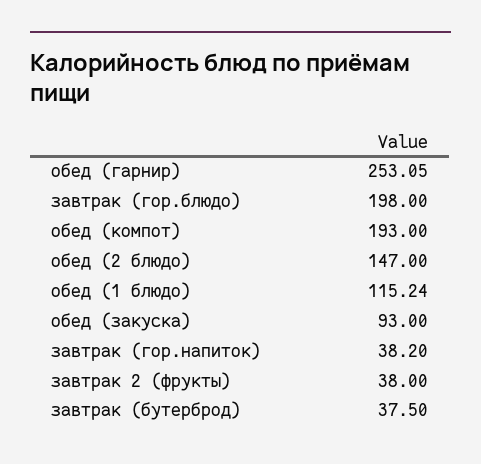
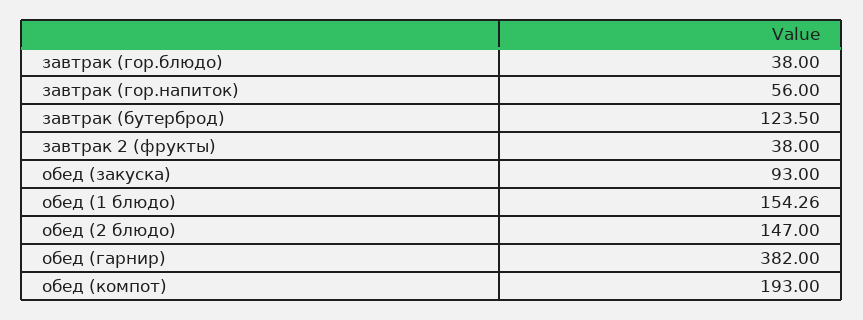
обед (гарнир): 253.05 -> 382
завтрак (гор.блюдо): 198 -> 38
обед (1 блюдо): 115.24 -> 154.26
завтрак (гор.напиток): 38.2 -> 56
завтрак (бутерброд): 37.5 -> 123.5

